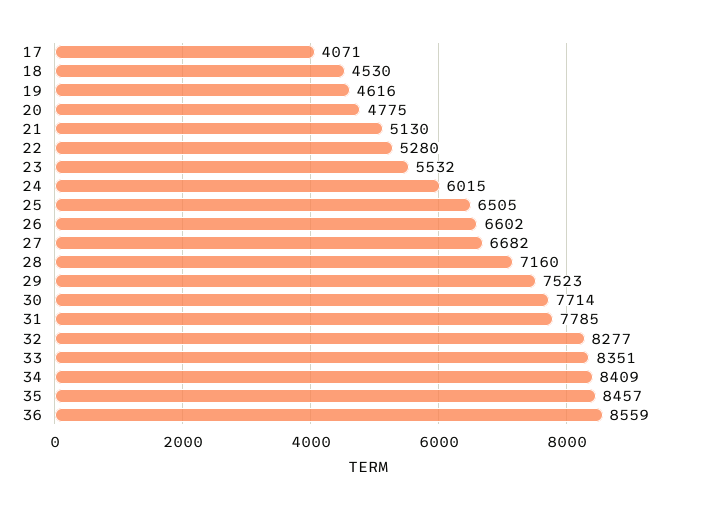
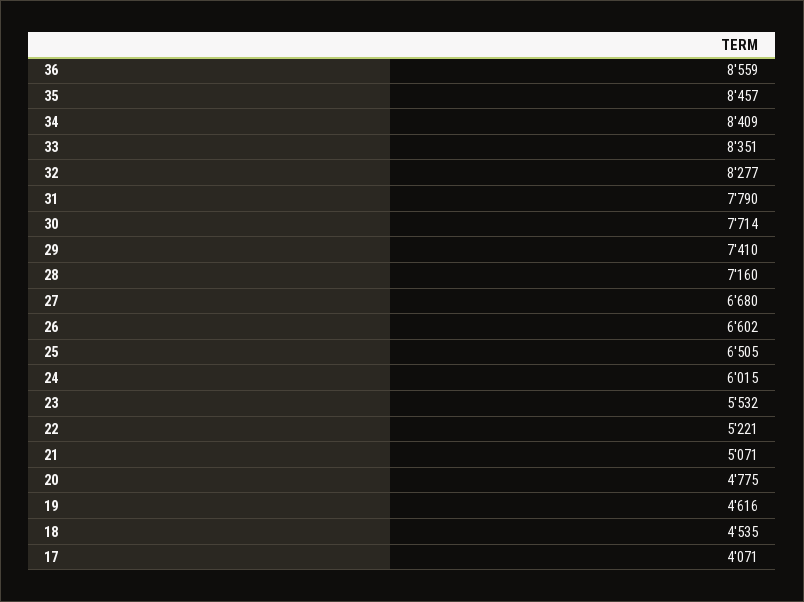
18: 4530 -> 4535
21: 5130 -> 5071
22: 5280 -> 5221
27: 6682 -> 6680
29: 7523 -> 7410
31: 7785 -> 7790

